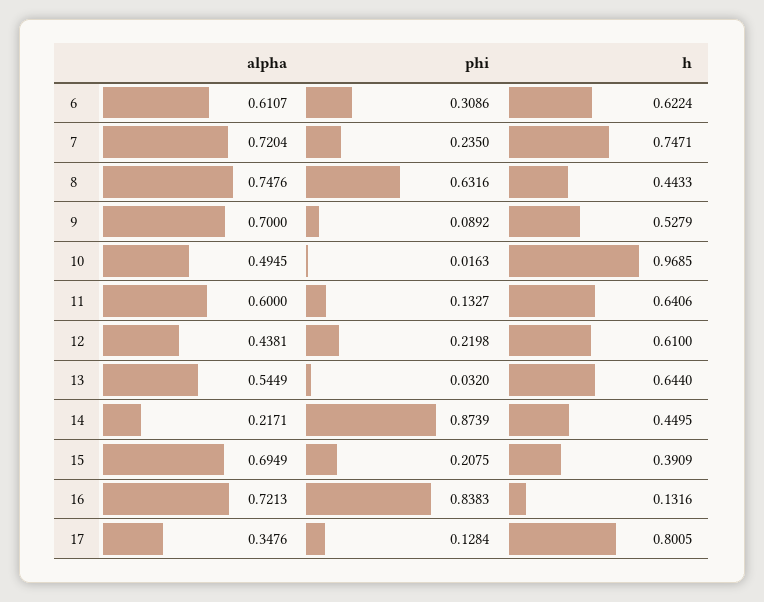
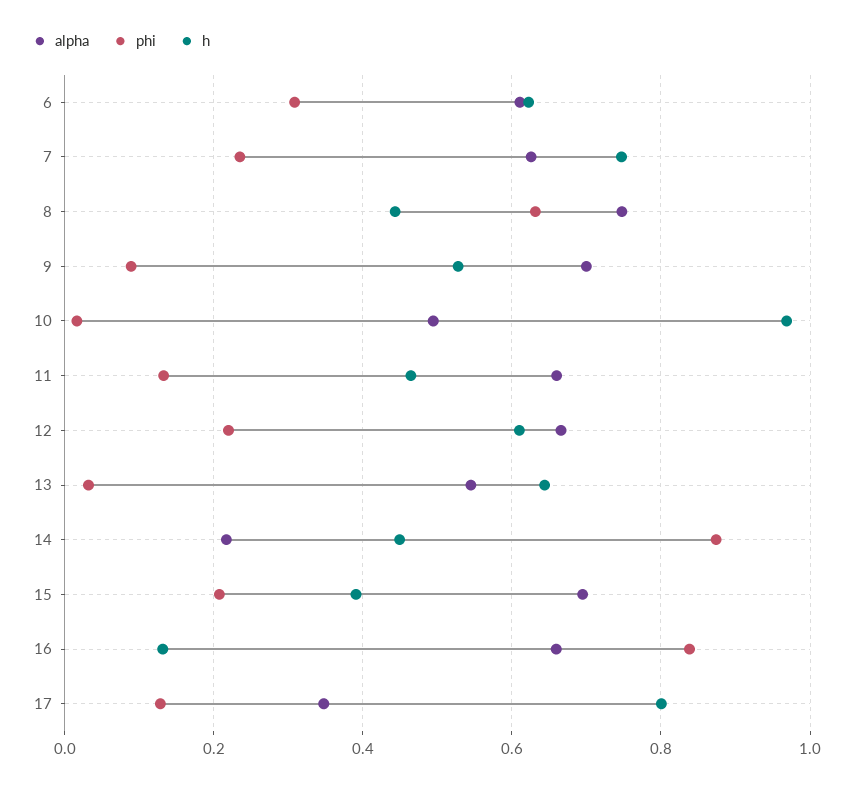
alpha, 7: 0.7204 -> 0.62
alpha, 11: 0.6 -> 0.66
h, 11: 0.6406 -> 0.46
alpha, 12: 0.4381 -> 0.66
alpha, 16: 0.7213 -> 0.66

